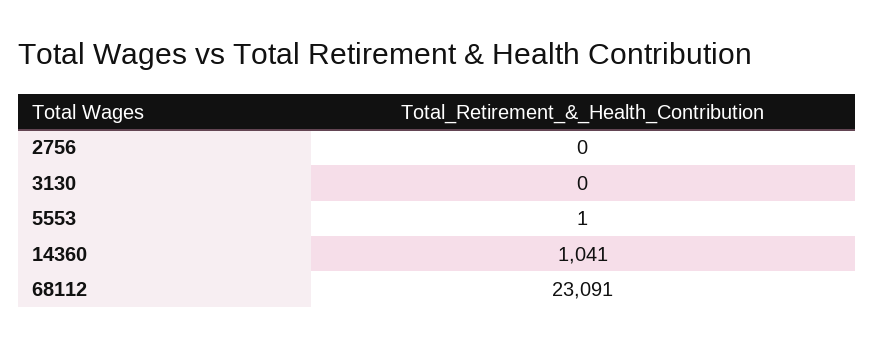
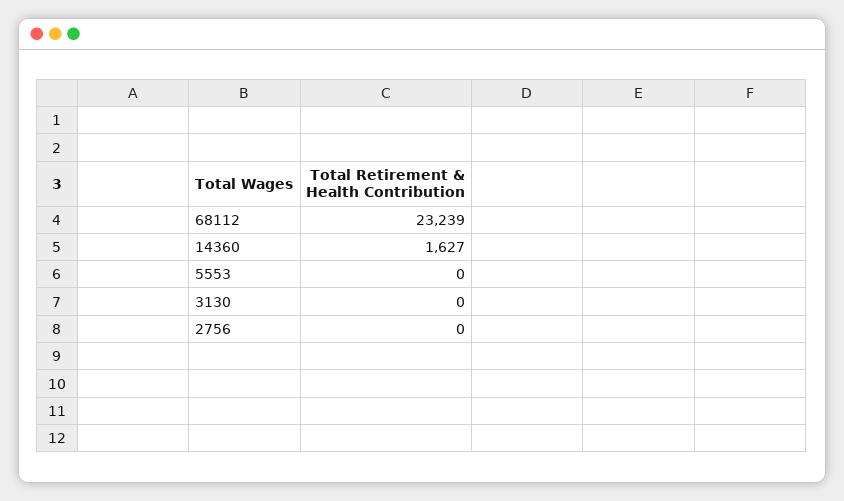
5553: 1 -> 0
14360: 1041 -> 1627
68112: 23091 -> 23239

